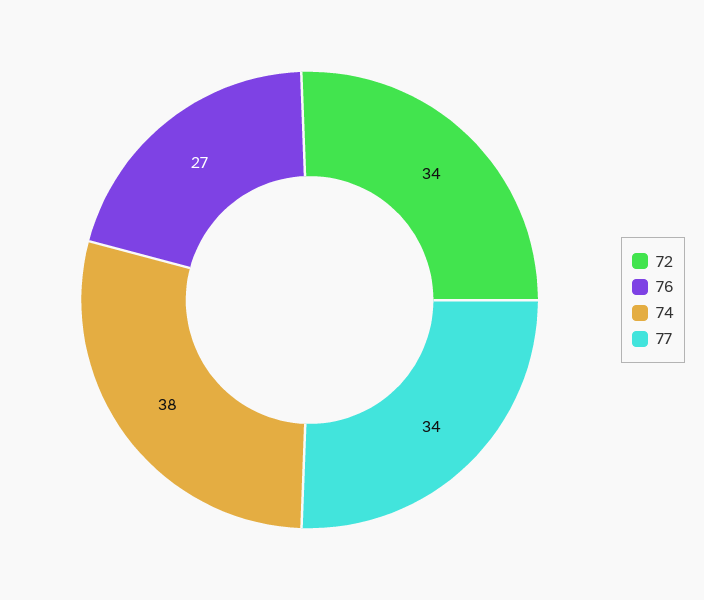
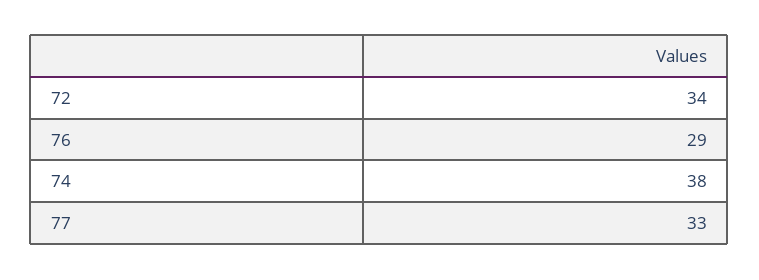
76: 27 -> 29
77: 34 -> 33

